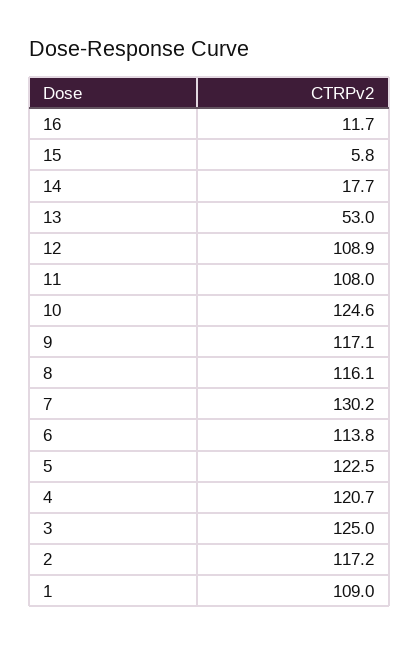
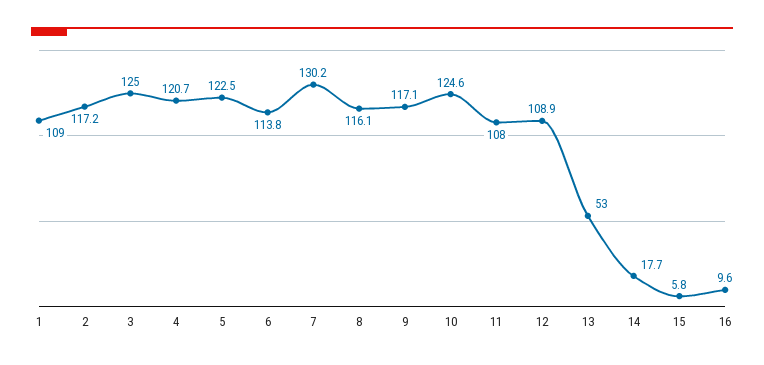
16: 11.7 -> 9.6

